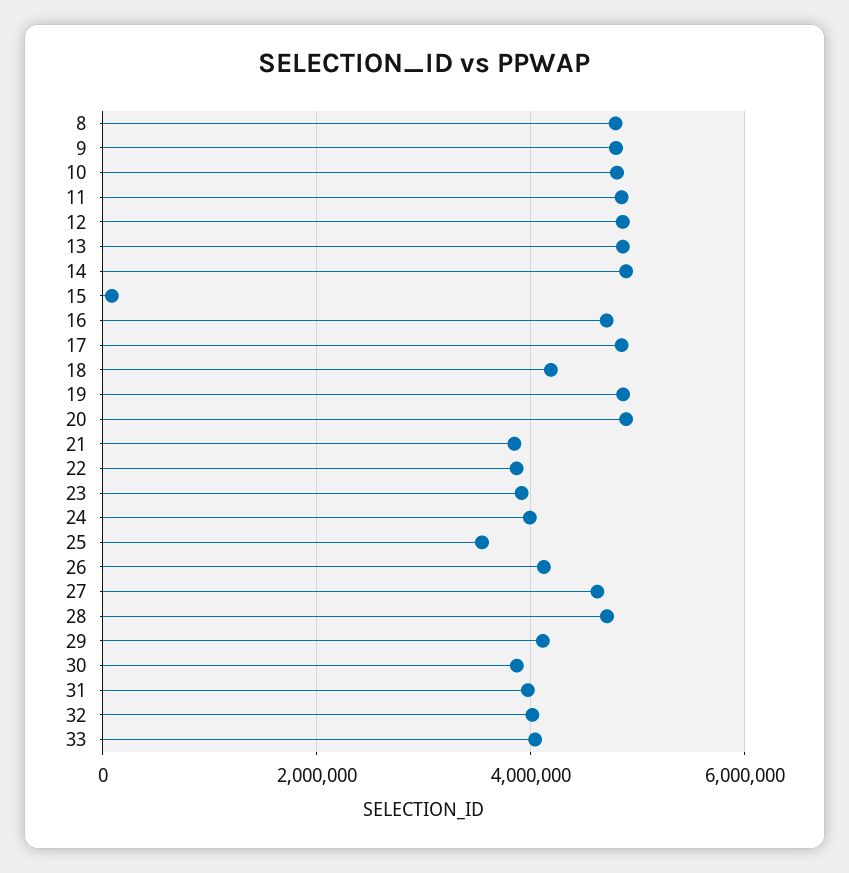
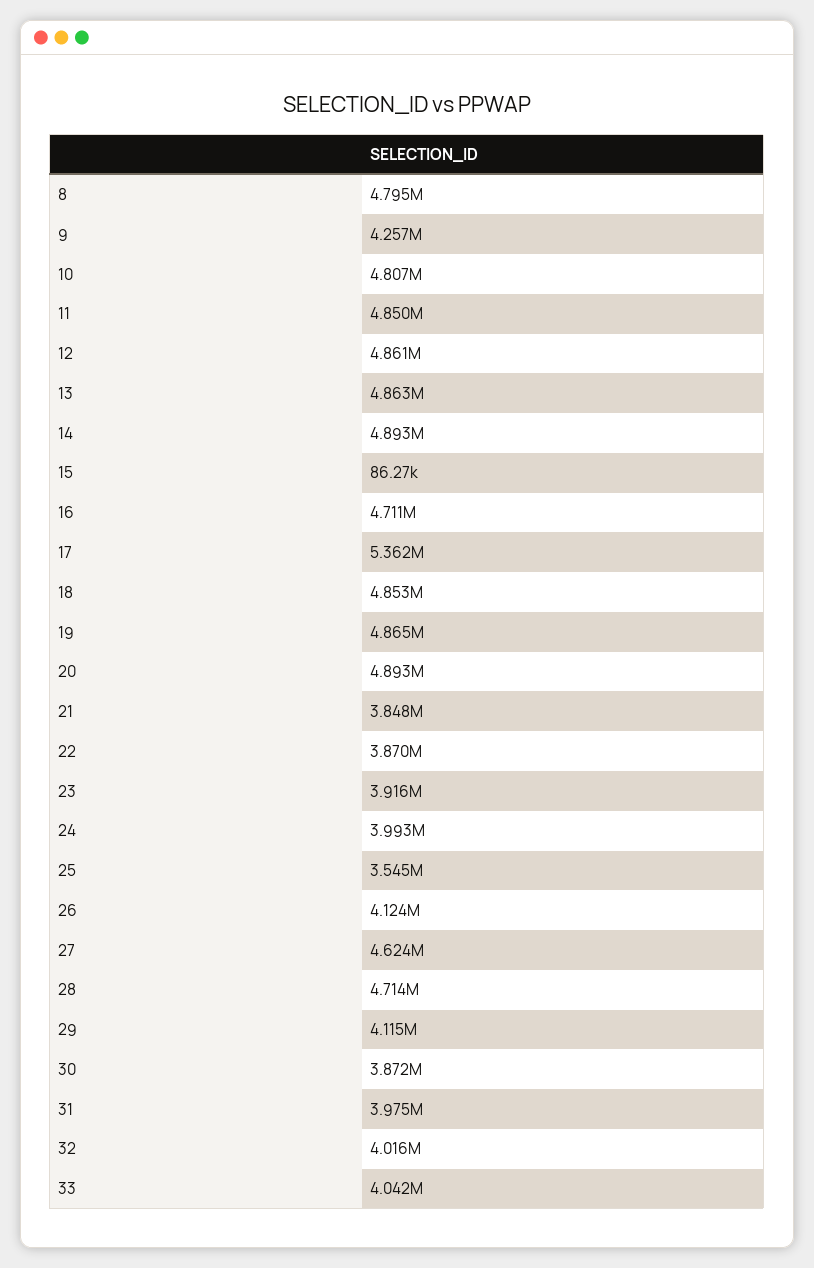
9: 4800000 -> 4257000
17: 4800000 -> 5362000
18: 4200000 -> 4853000

